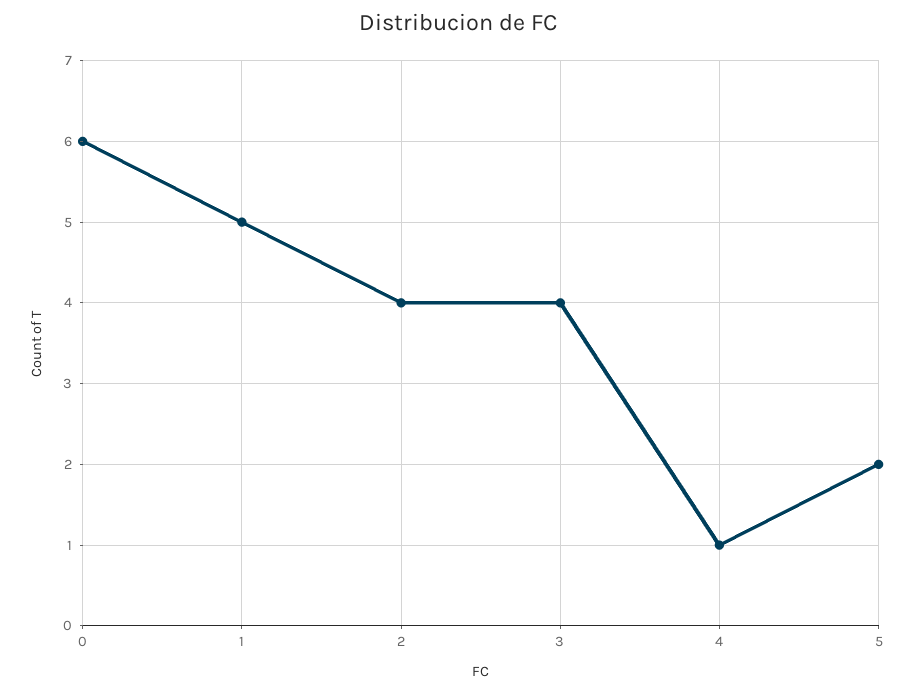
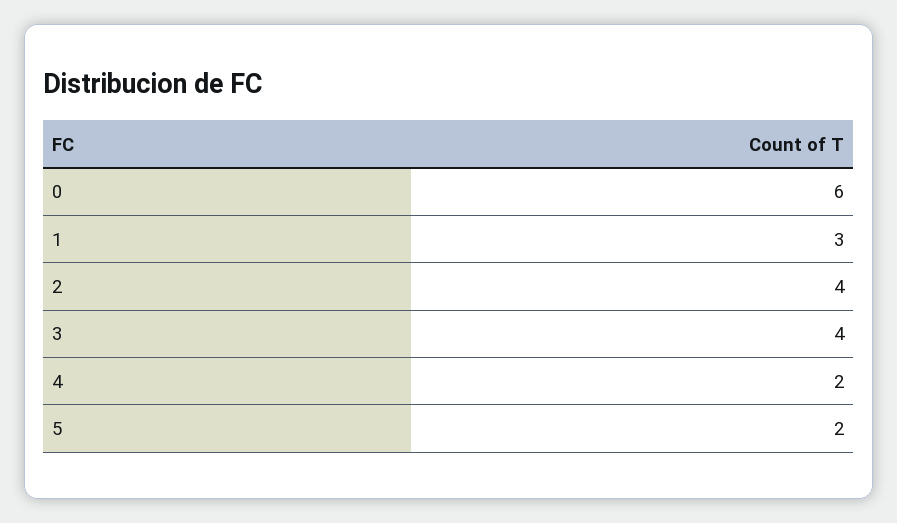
1: 5 -> 3
4: 1 -> 2

